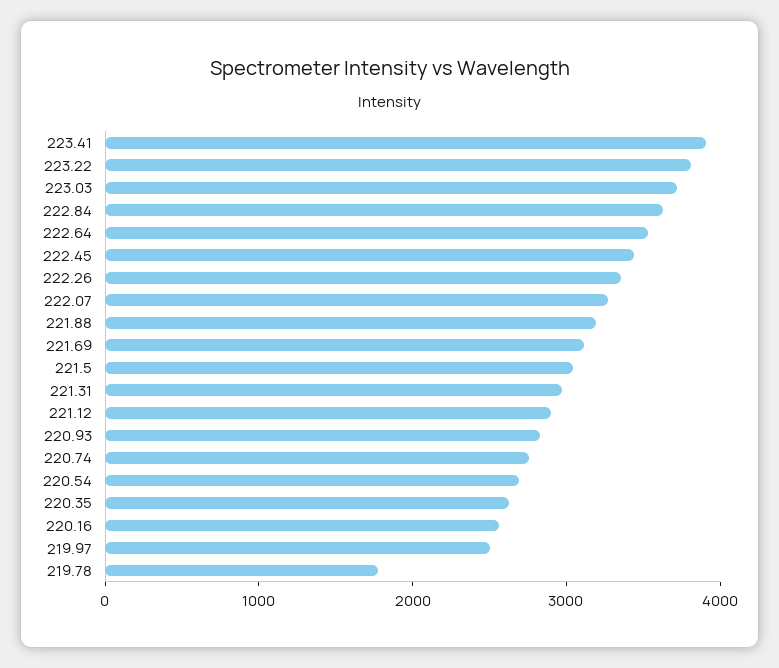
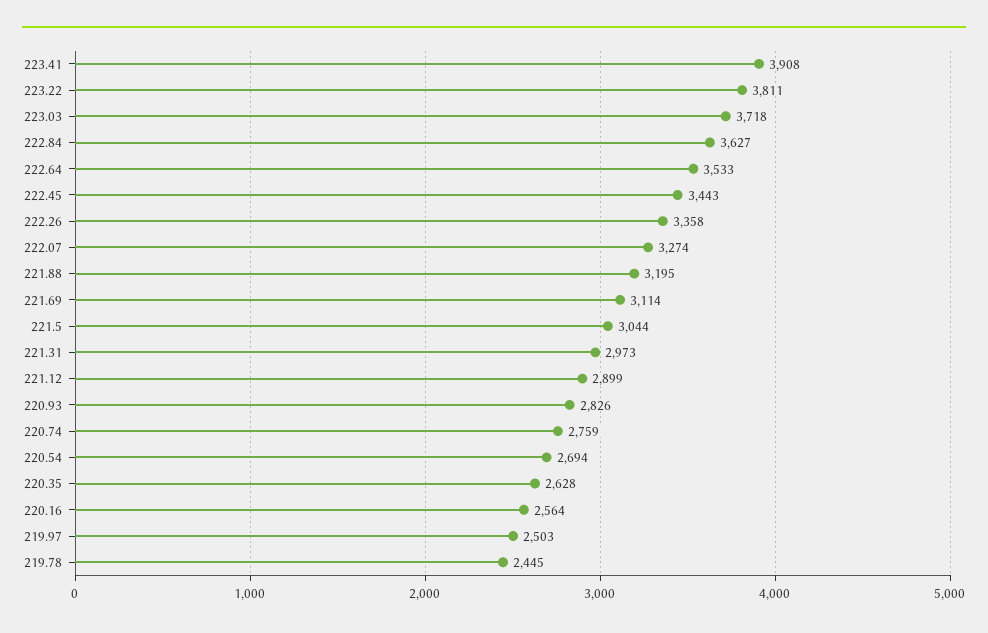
219.78: 1800 -> 2445

